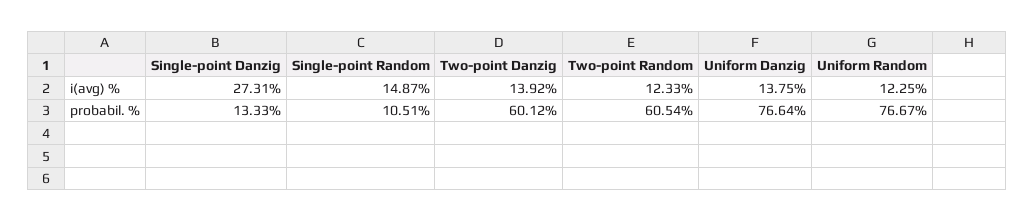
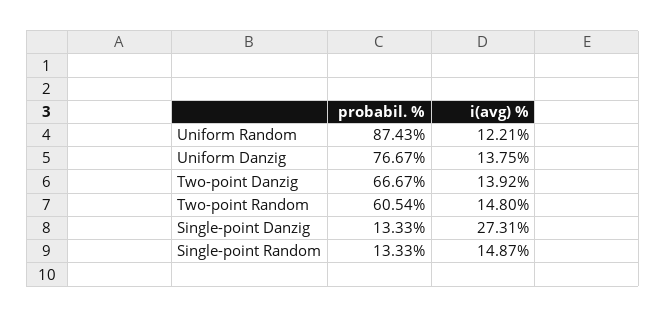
Two-point Random, i(avg) %: 12.33 -> 14.8
Uniform Random, i(avg) %: 12.25 -> 12.21
Single-point Random, probabil. %: 10.51 -> 13.33
Two-point Danzig, probabil. %: 60.12 -> 66.67
Uniform Danzig, probabil. %: 76.64 -> 76.67
Uniform Random, probabil. %: 76.67 -> 87.43

